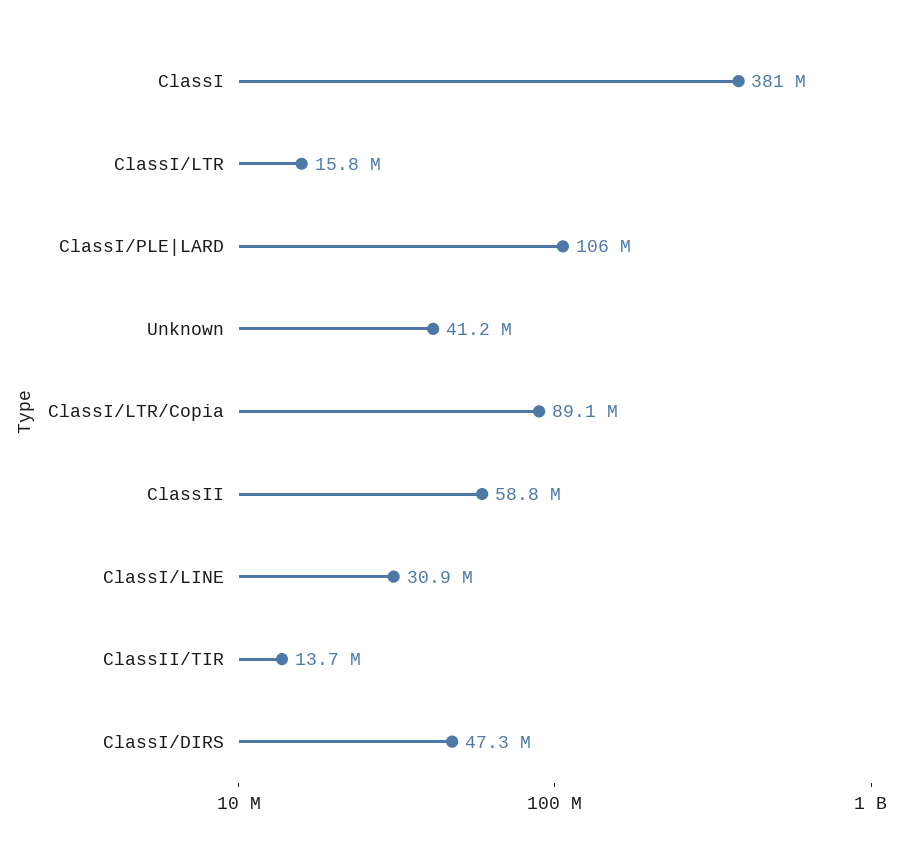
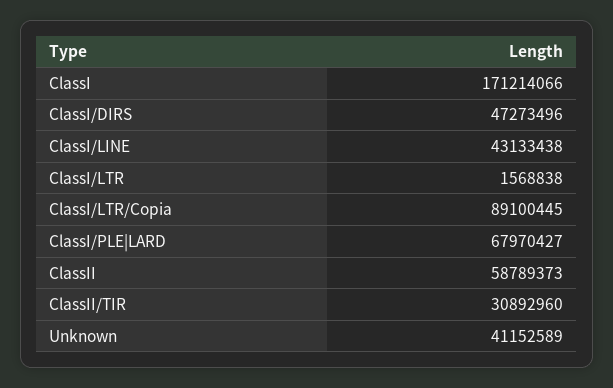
ClassI: 381000000 -> 171214066
ClassI/LTR: 15800000 -> 1568838
ClassI/PLE|LARD: 106000000 -> 67970427
ClassI/LINE: 30900000 -> 43133438
ClassII/TIR: 13700000 -> 30892960

